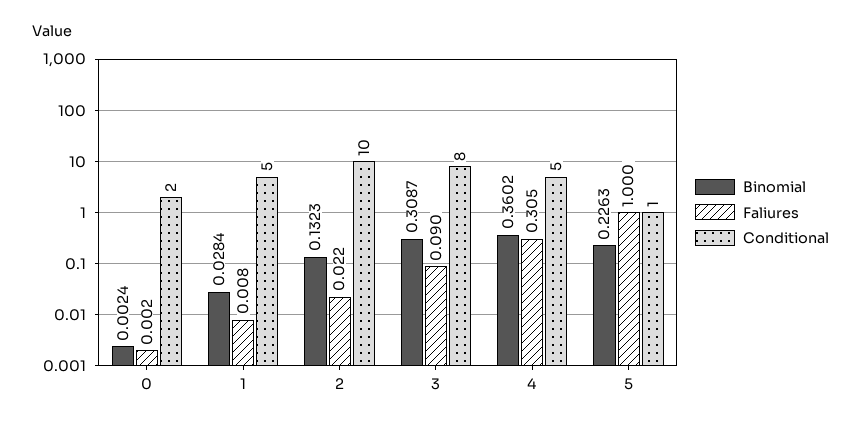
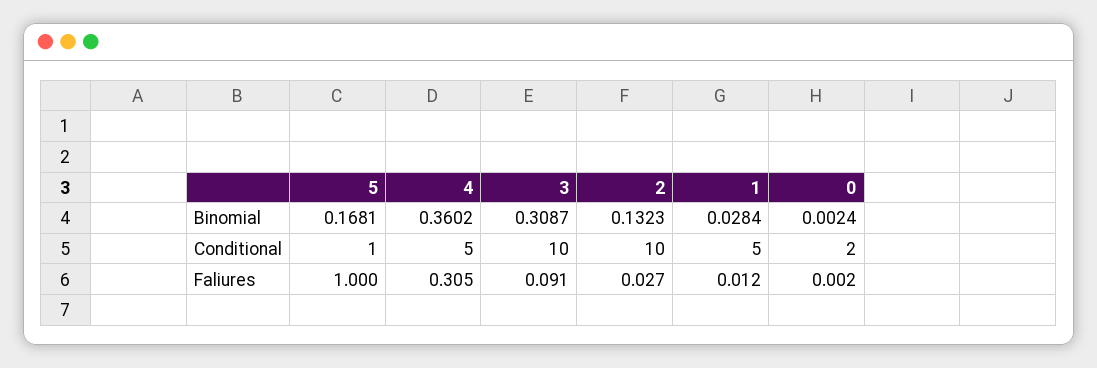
Faliures, 1: 0.008 -> 0.012
Faliures, 2: 0.022 -> 0.027
Faliures, 3: 0.09 -> 0.091
Conditional, 3: 8 -> 10
Binomial, 5: 0.2263 -> 0.1681

